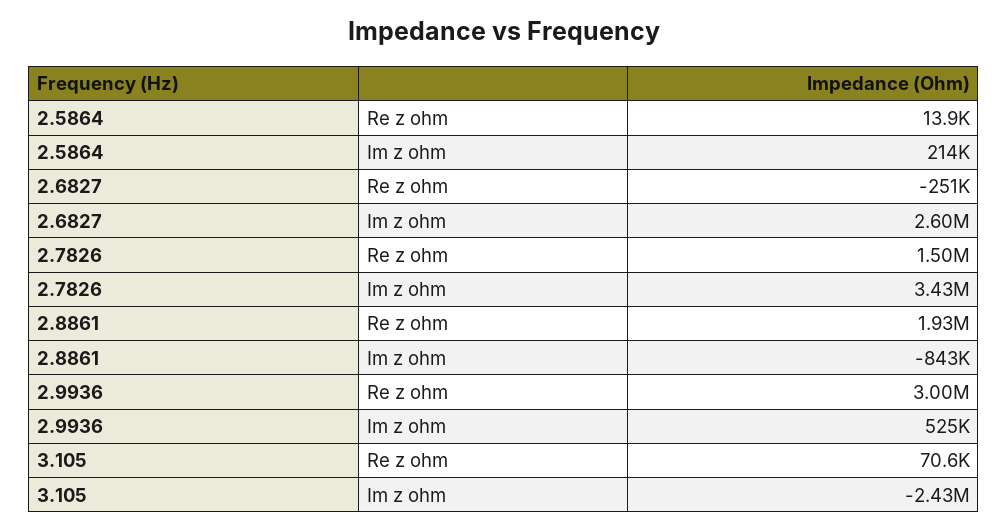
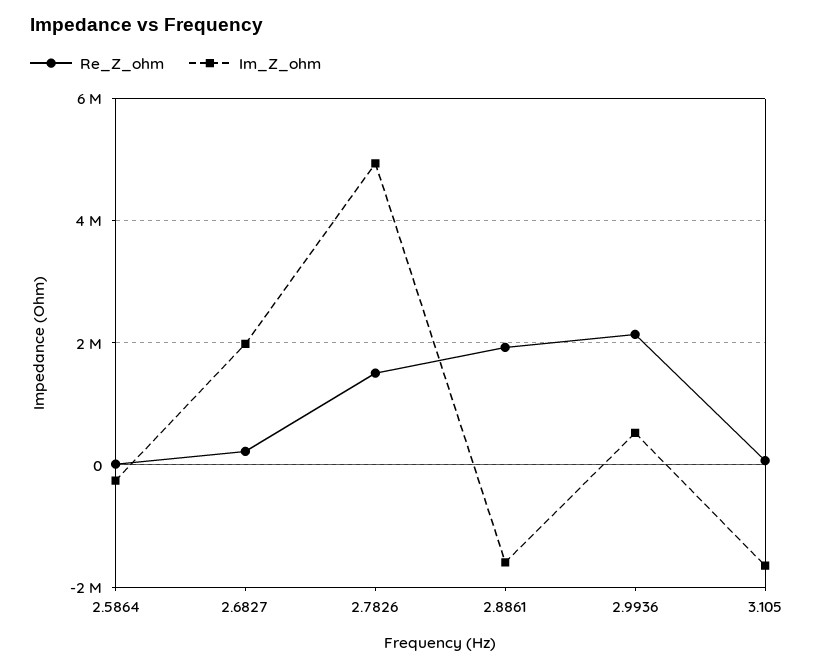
Im z ohm, 2.5864: 214000 -> -200000
Re z ohm, 2.6827: -251000 -> 200000
Im z ohm, 2.6827: 2600000 -> 2000000
Im z ohm, 2.7826: 3430000 -> 5000000
Im z ohm, 2.8861: -843000 -> -1600000
Re z ohm, 2.9936: 3000000 -> 2200000
Im z ohm, 3.105: -2430000 -> -1600000

